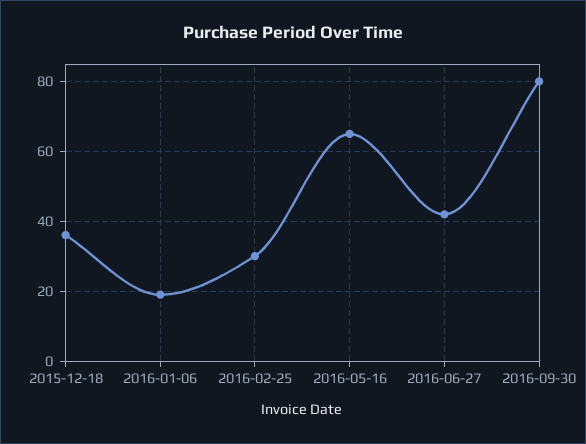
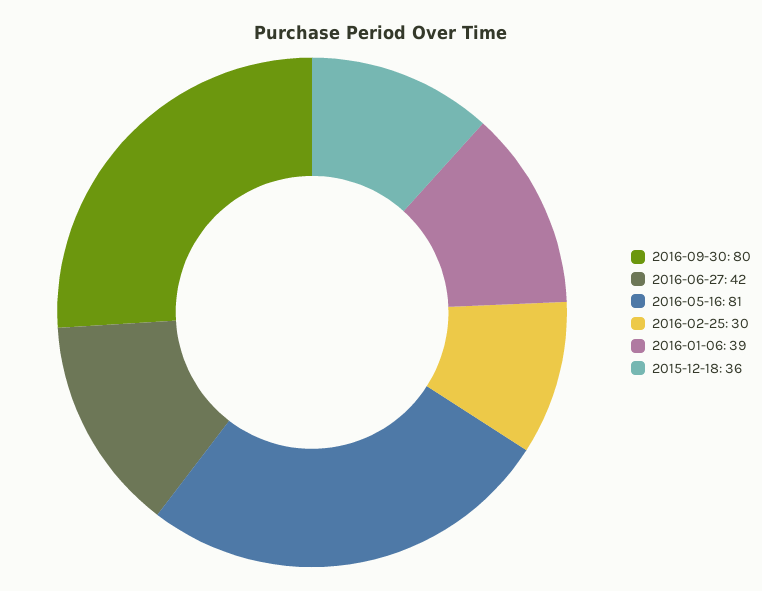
2016-01-06: 20 -> 39
2016-05-16: 65 -> 81

